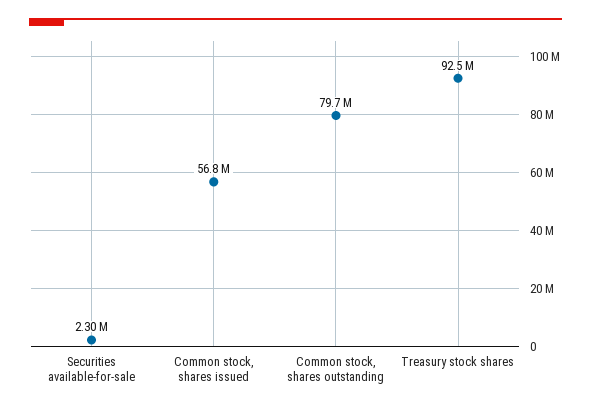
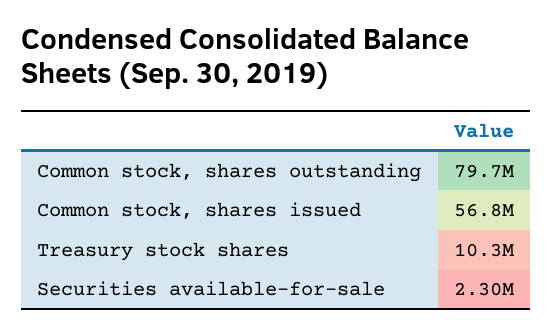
Treasury stock shares: 92500000 -> 10300000

